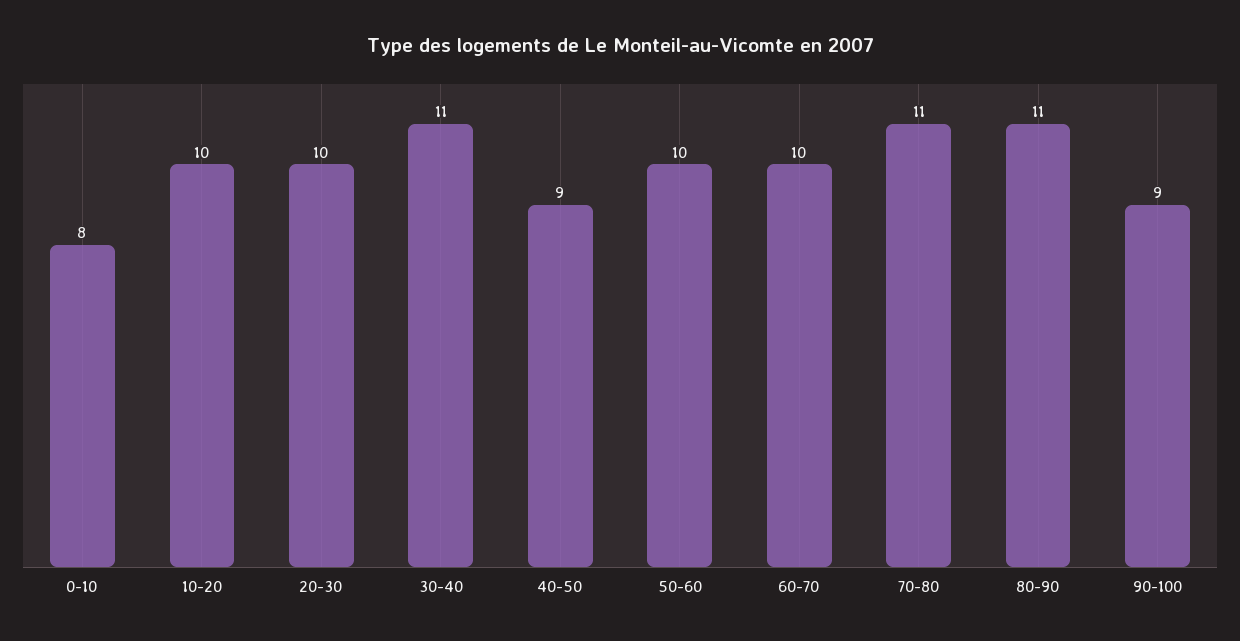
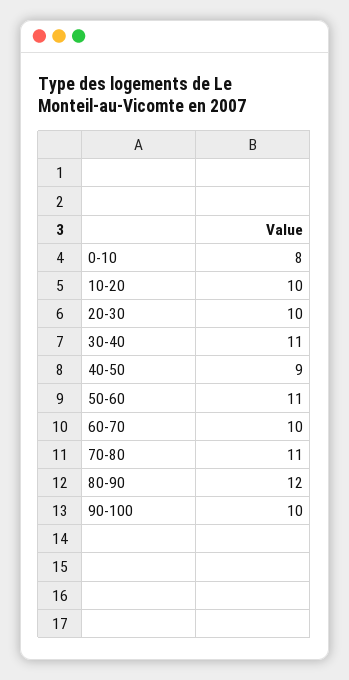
50-60: 10 -> 11
80-90: 11 -> 12
90-100: 9 -> 10

